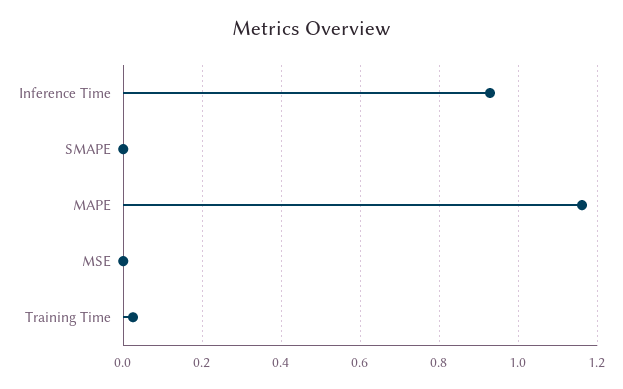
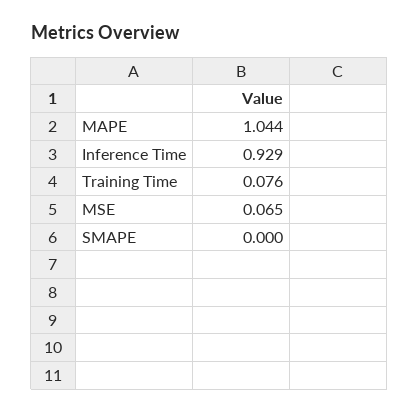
MAPE: 1.16 -> 1.044
MSE: 0 -> 0.065
Training Time: 0.02 -> 0.076

